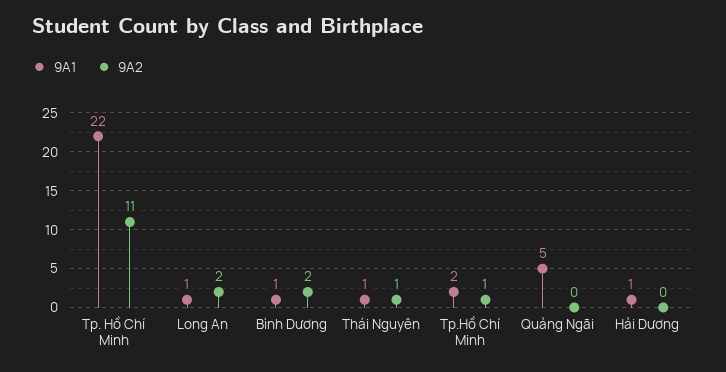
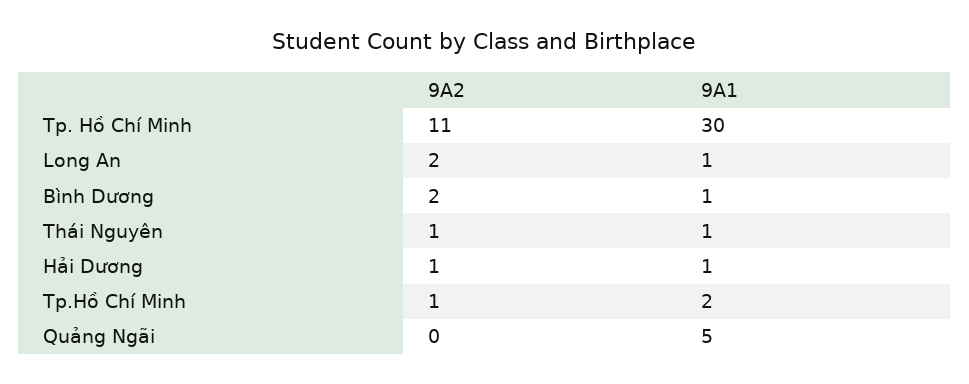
9A1, Tp. Hồ Chí Minh: 22 -> 30
9A2, Hải Dương: 0 -> 1

